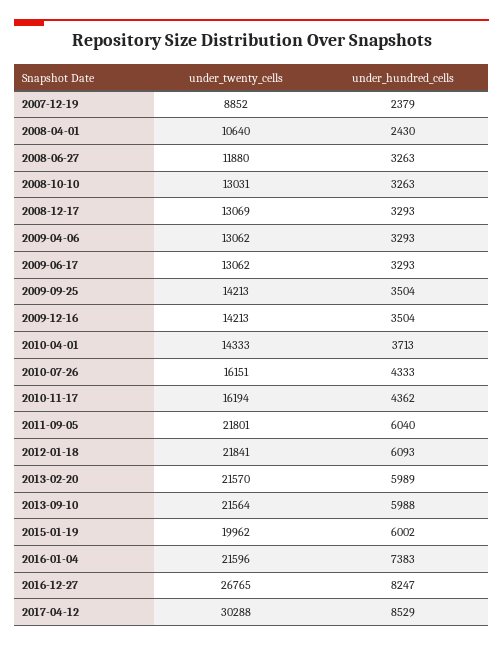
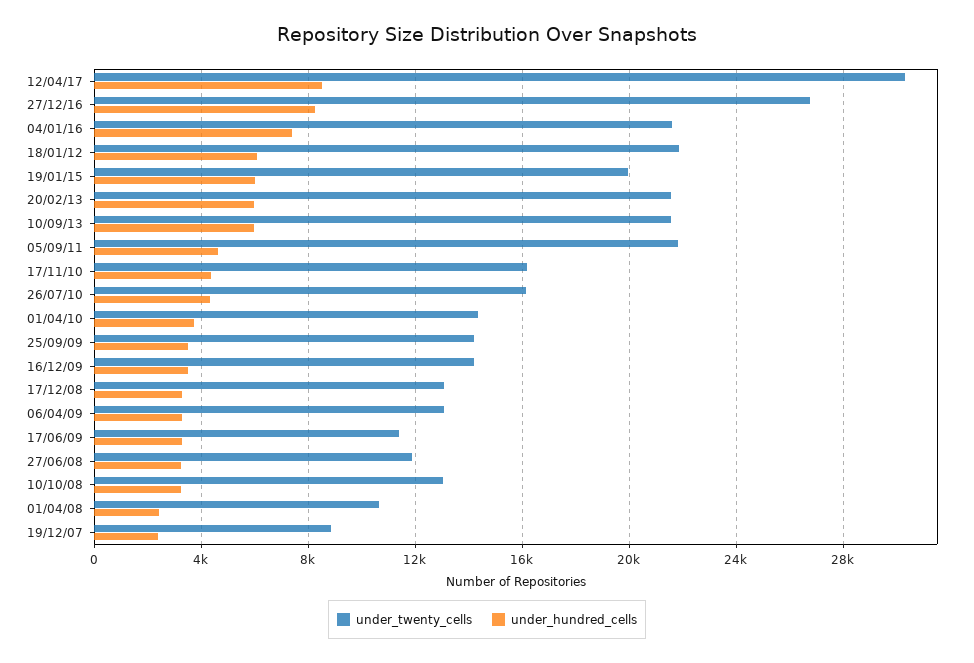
under_twenty_cells, 2009-06-17: 13062 -> 11500
under_hundred_cells, 2011-09-05: 6040 -> 4500

